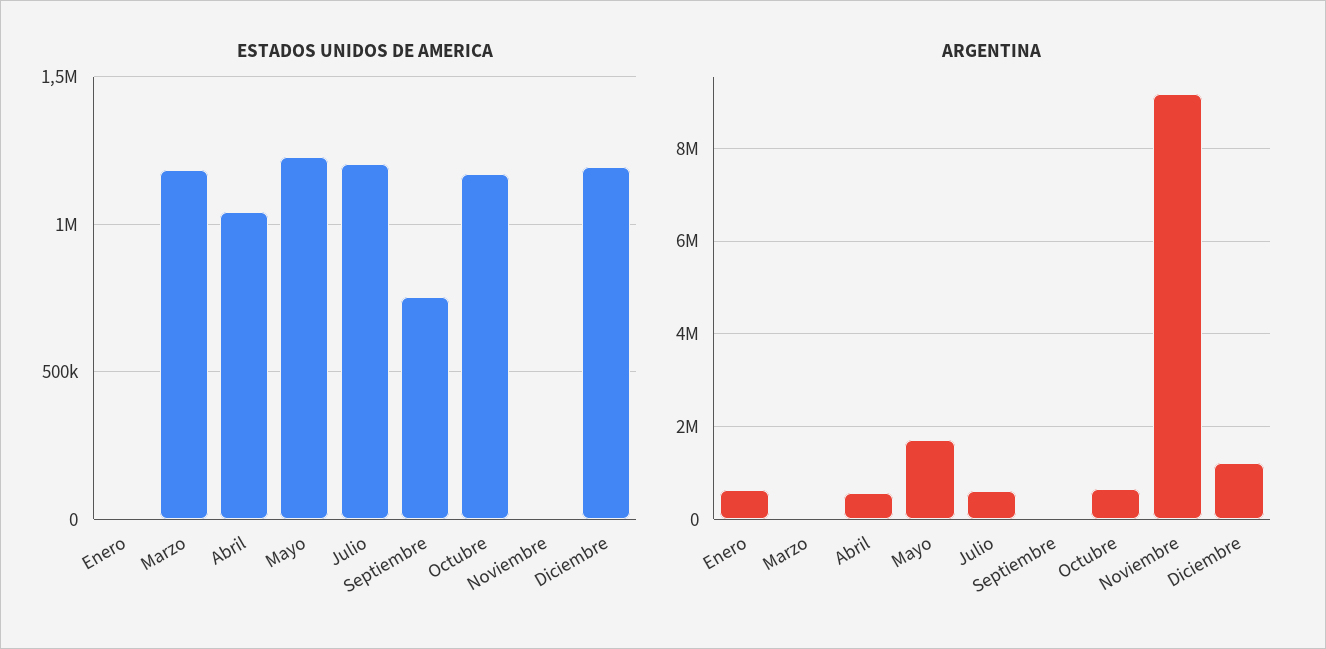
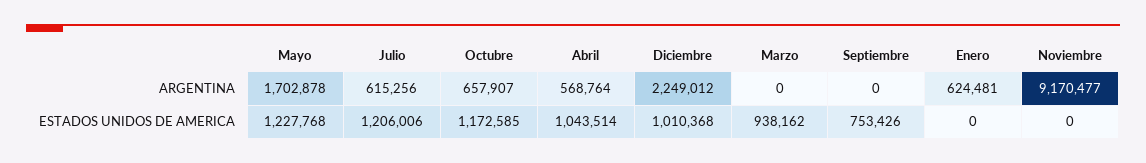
ESTADOS UNIDOS DE AMERICA, Marzo: 1200000 -> 938162
ESTADOS UNIDOS DE AMERICA, Diciembre: 1200000 -> 1010368
ARGENTINA, Diciembre: 1200000 -> 2249012

